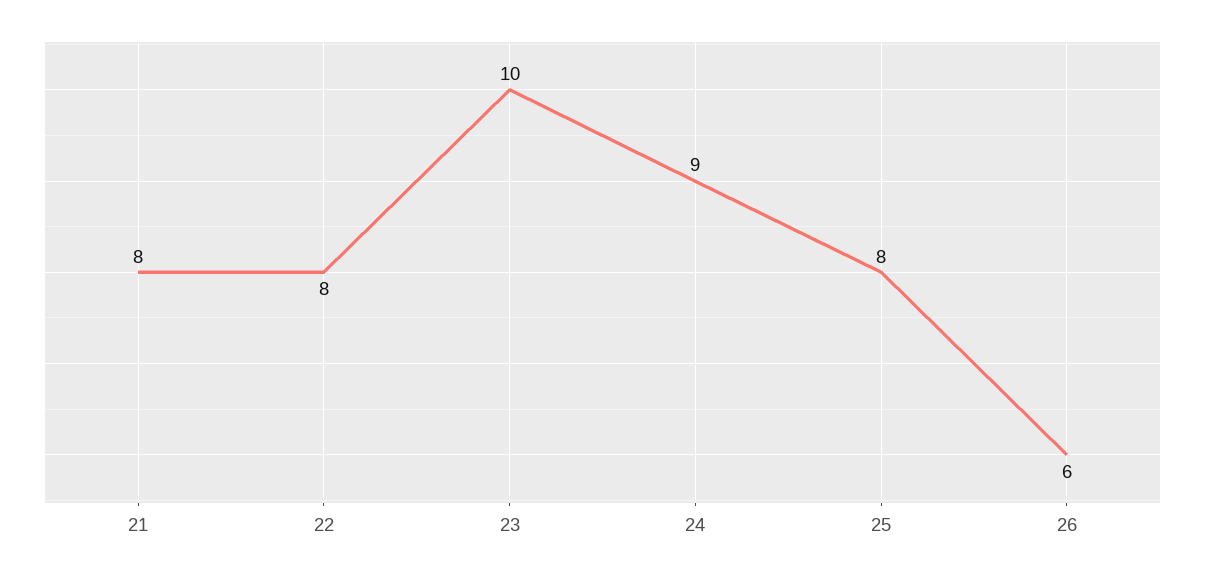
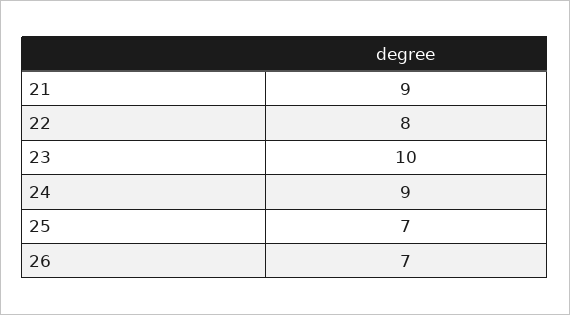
21: 8 -> 9
25: 8 -> 7
26: 6 -> 7

